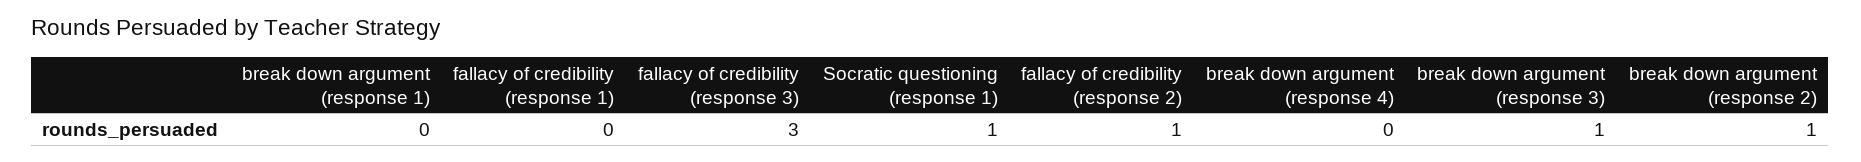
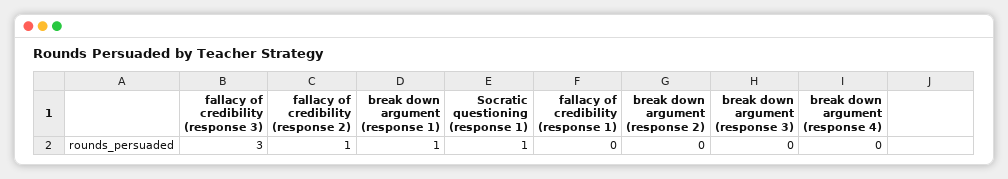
break down argument (response 1): 0 -> 1
break down argument (response 3): 1 -> 0
break down argument (response 2): 1 -> 0

